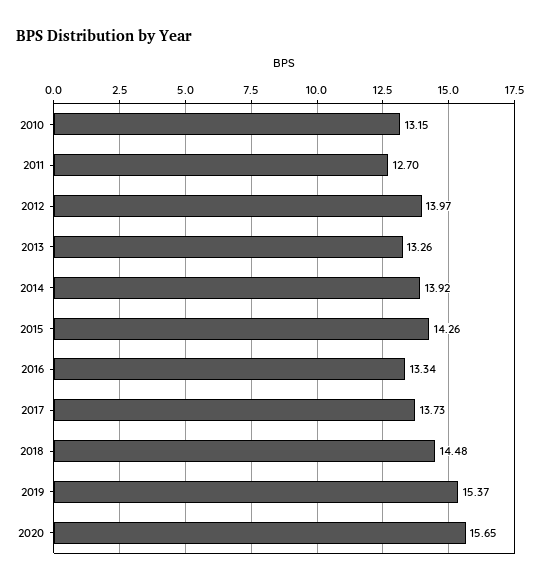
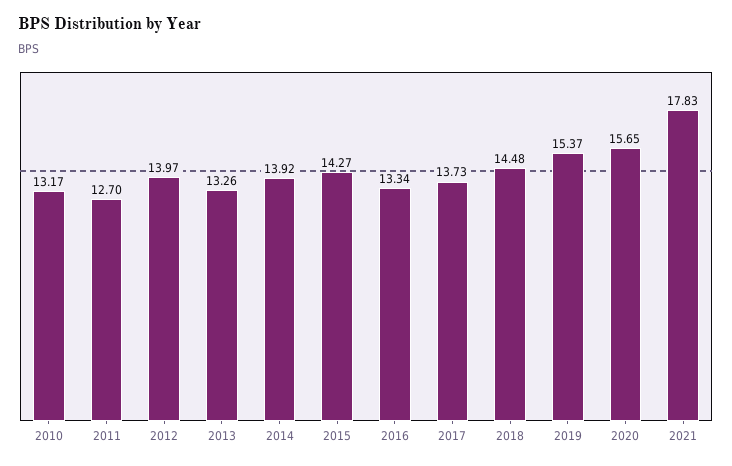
2010: 13.15 -> 13.17
2015: 14.26 -> 14.27
2021: none -> 17.83

